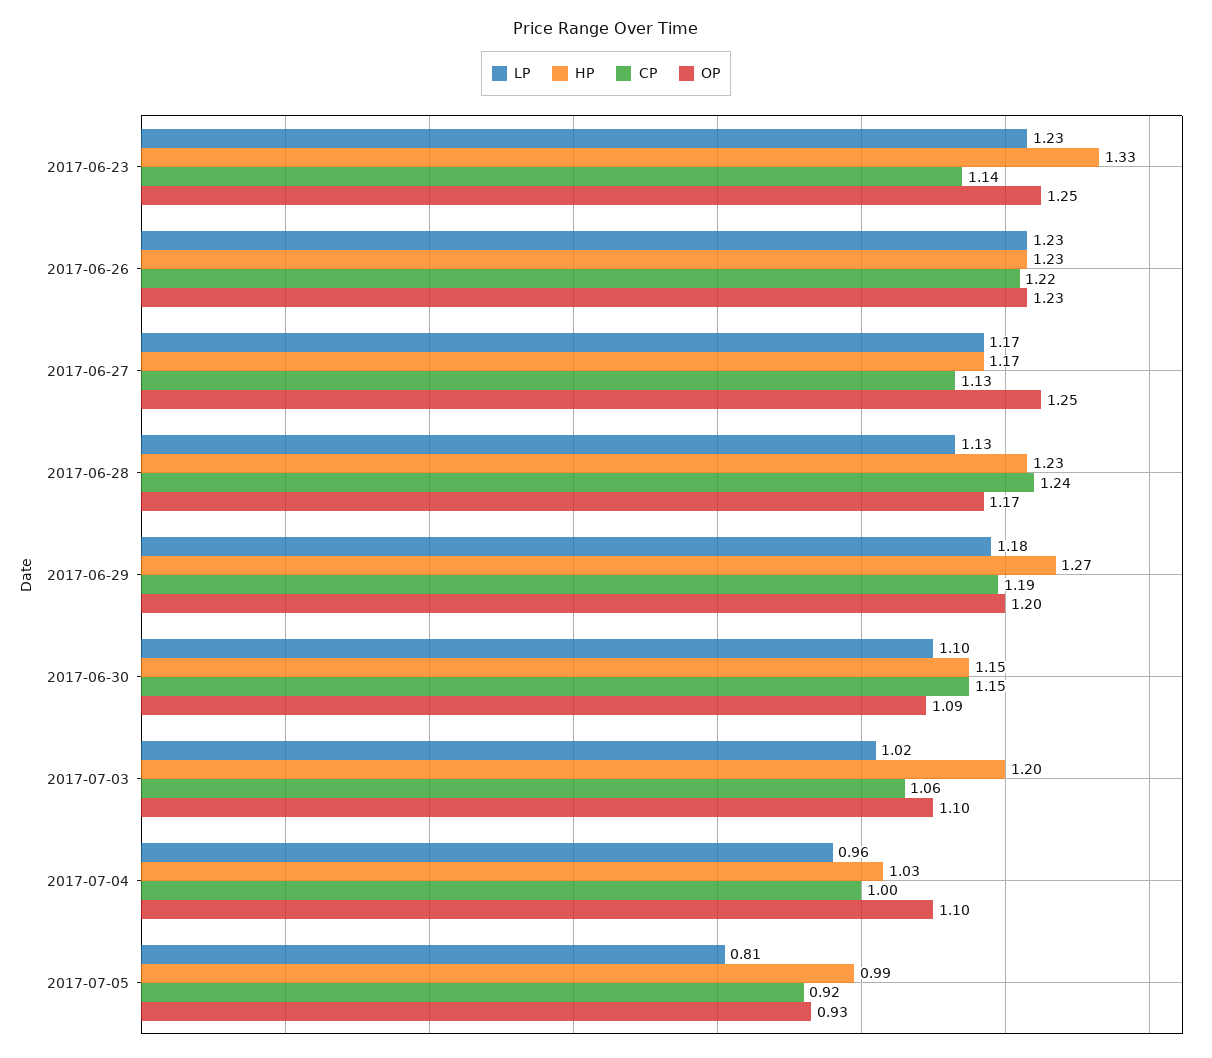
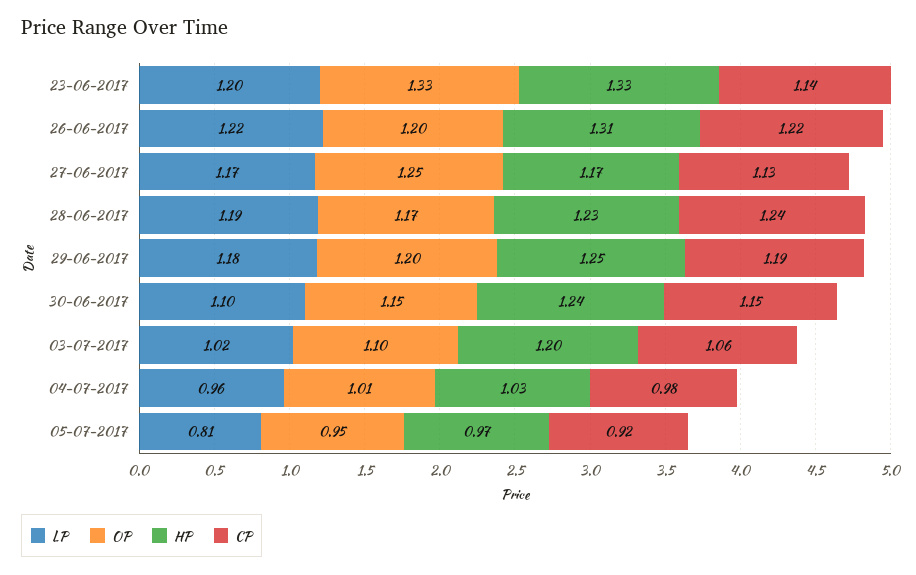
LP, 2017-06-23: 1.23 -> 1.2
OP, 2017-06-23: 1.25 -> 1.33
LP, 2017-06-26: 1.23 -> 1.22
HP, 2017-06-26: 1.23 -> 1.31
OP, 2017-06-26: 1.23 -> 1.2
LP, 2017-06-28: 1.13 -> 1.19
HP, 2017-06-29: 1.27 -> 1.25
HP, 2017-06-30: 1.15 -> 1.24
OP, 2017-06-30: 1.09 -> 1.15
CP, 2017-07-04: 1 -> 0.98
OP, 2017-07-04: 1.1 -> 1.01
HP, 2017-07-05: 0.99 -> 0.97
OP, 2017-07-05: 0.93 -> 0.95

